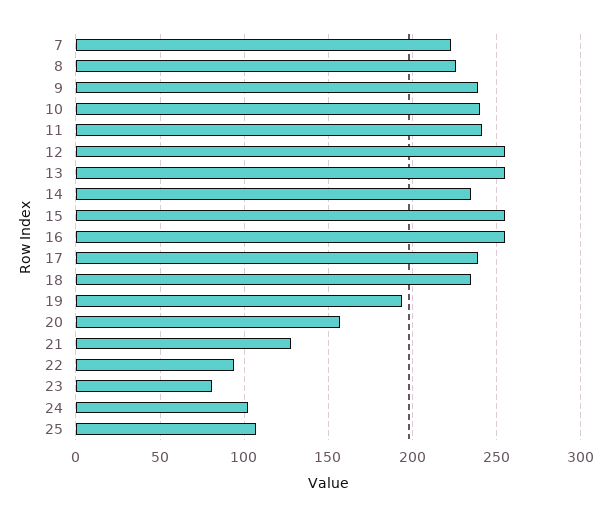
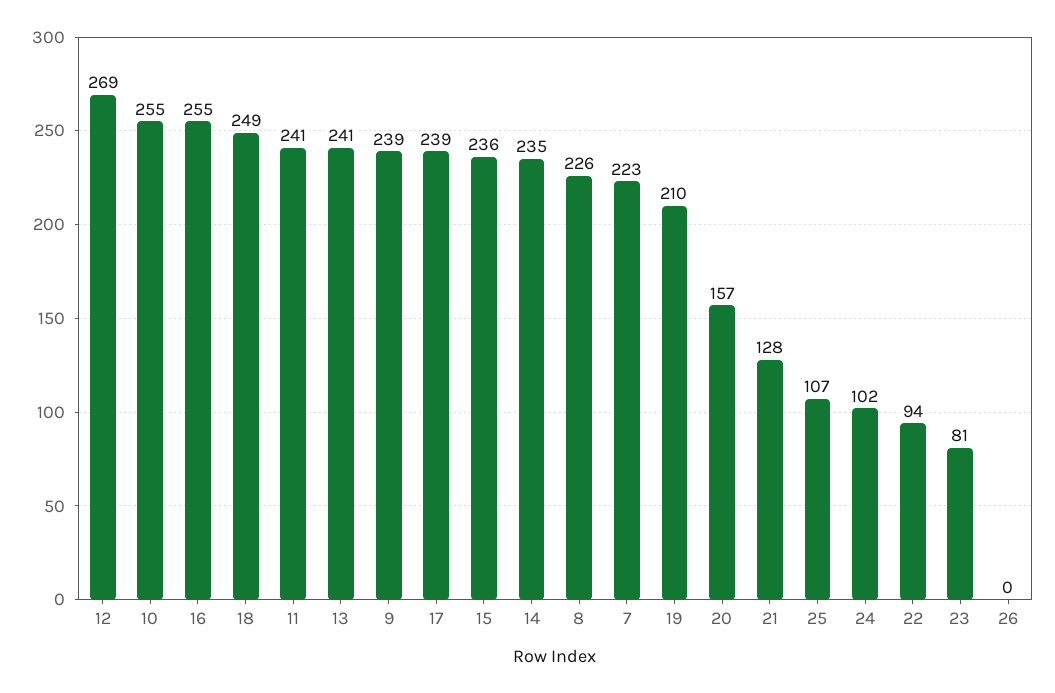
10: 240 -> 255
12: 255 -> 269
13: 255 -> 241
15: 255 -> 236
18: 235 -> 249
19: 195 -> 210
26: none -> 0

